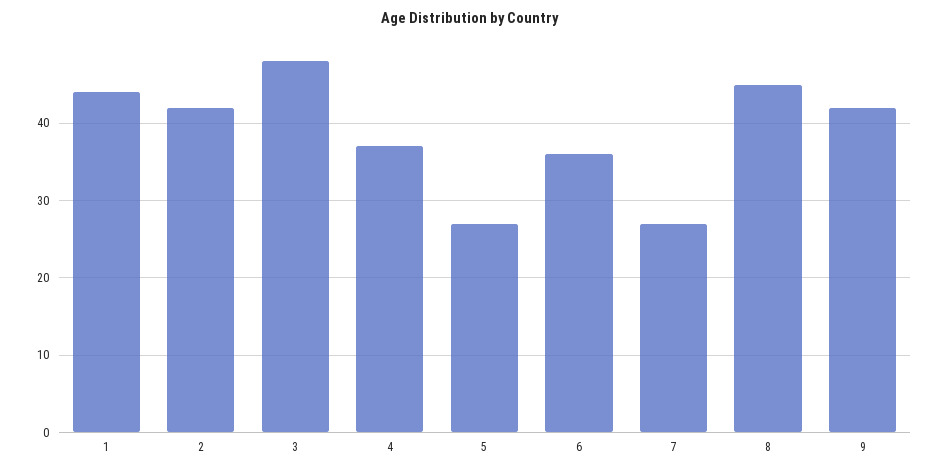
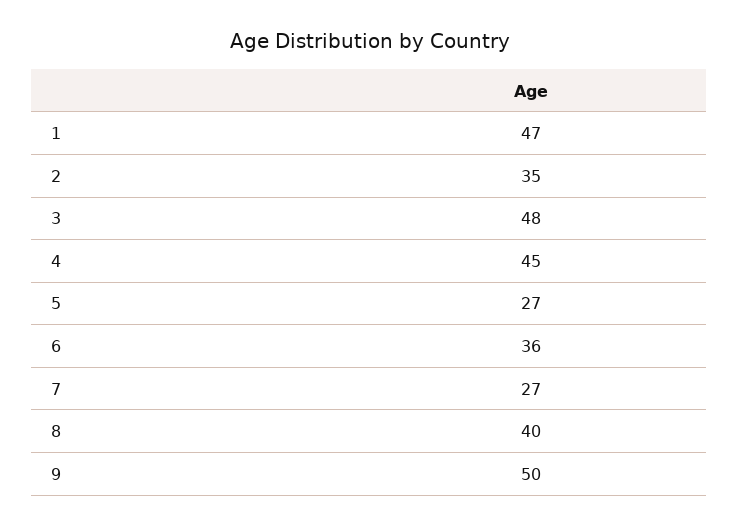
1: 44 -> 47
2: 42 -> 35
4: 37 -> 45
8: 45 -> 40
9: 42 -> 50

